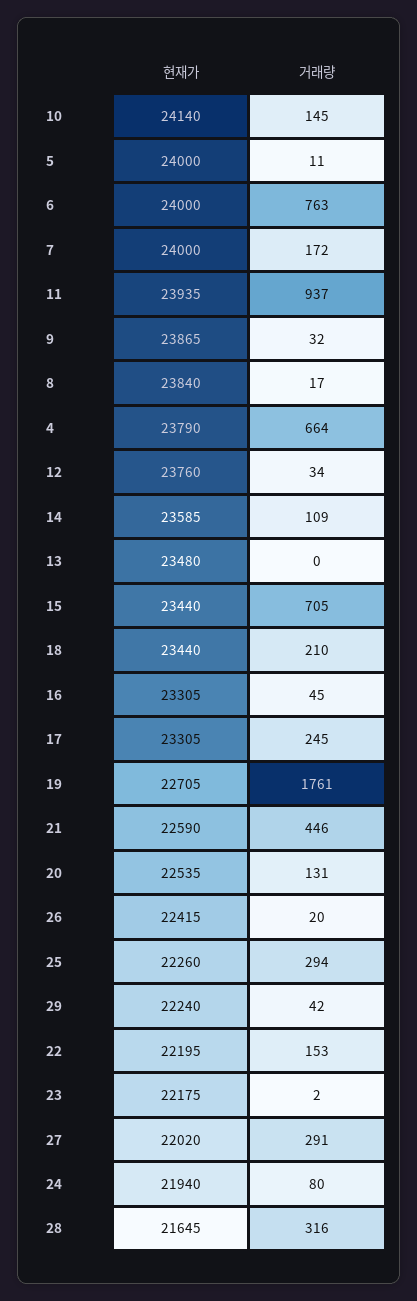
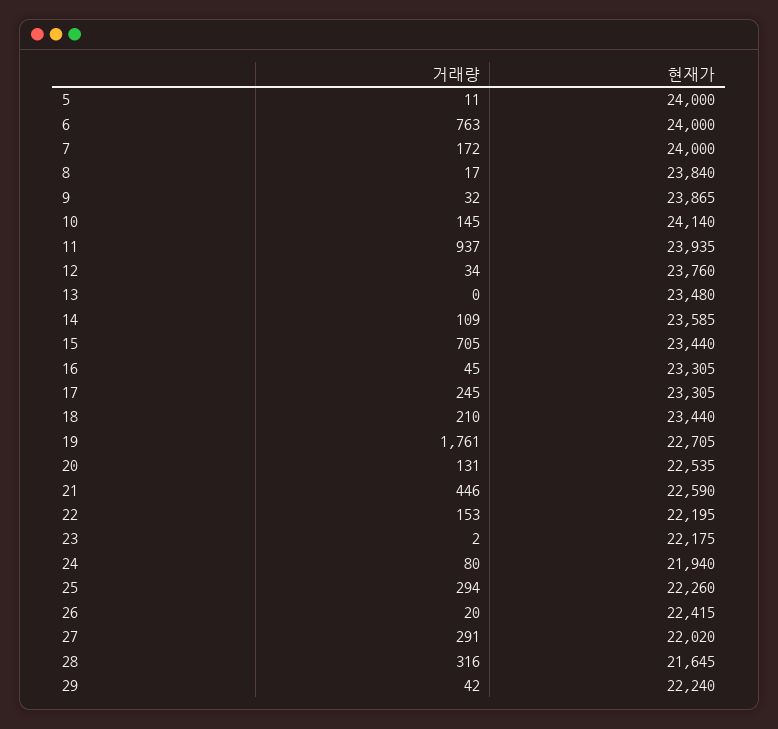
현재가, 4: 23790 -> none
거래량, 4: 664 -> none

